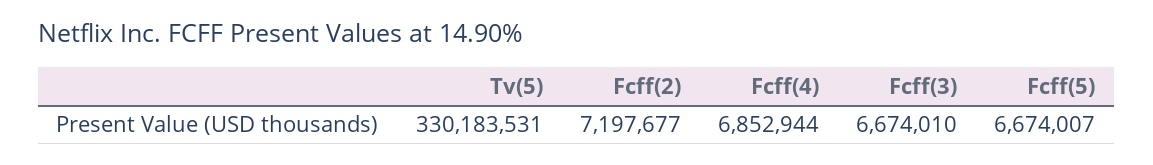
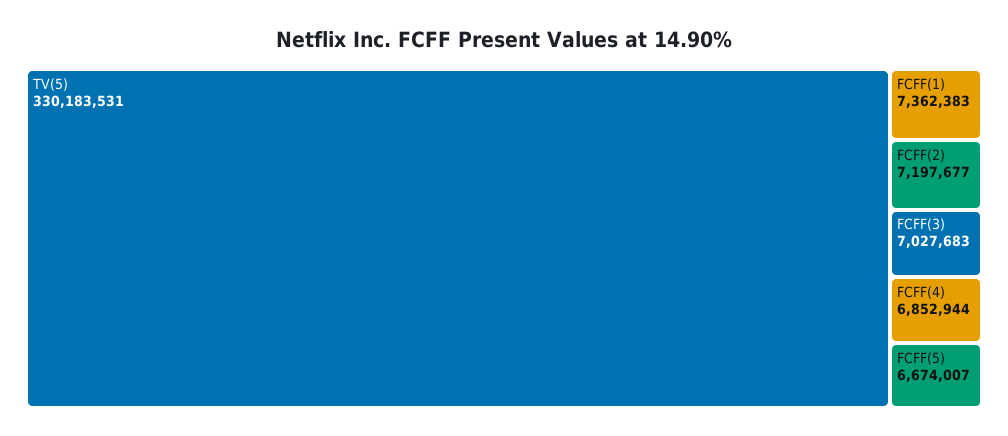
Fcff(3): 6674010 -> 7027683
FCFF(1): none -> 7362383

